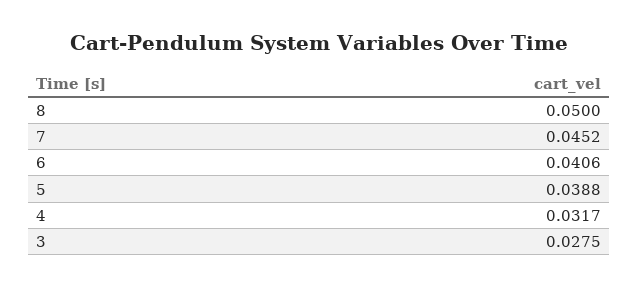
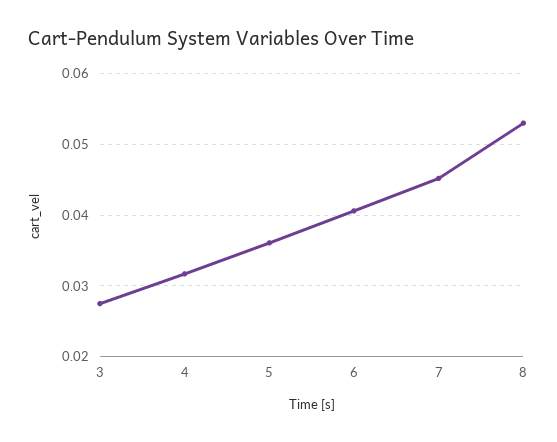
8: 0.05 -> 0.053
5: 0.0388 -> 0.036

